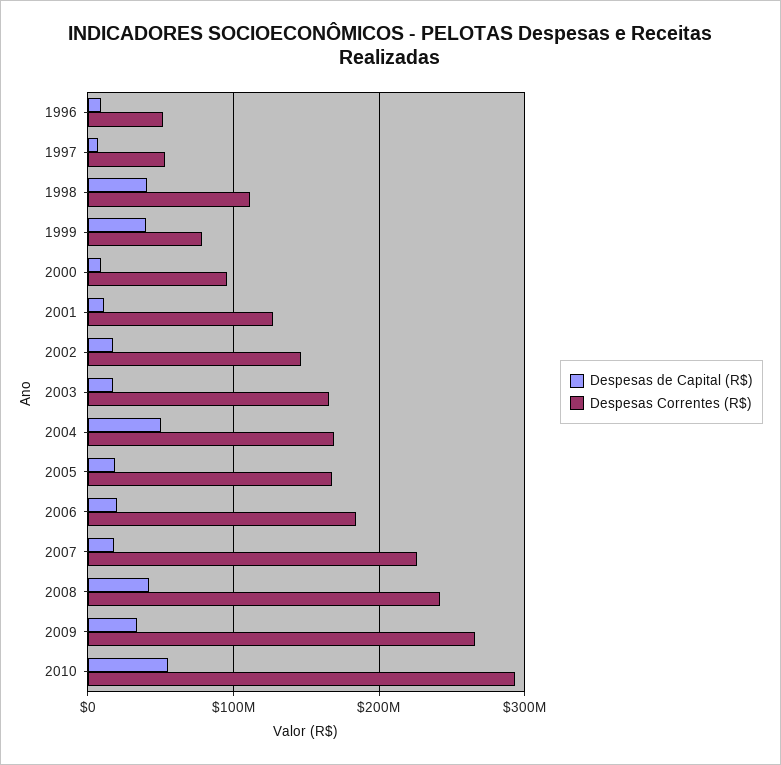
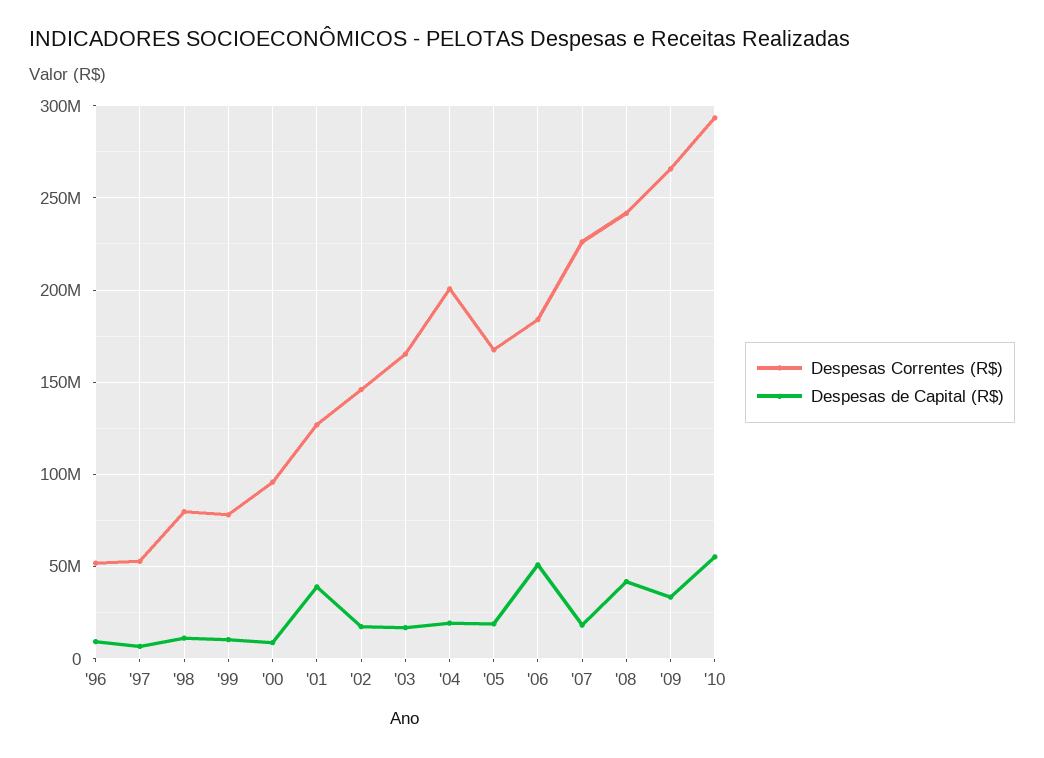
Despesas de Capital (R$), 1998: 40000000 -> 10000000
Despesas Correntes (R$), 1998: 110000000 -> 80000000
Despesas de Capital (R$), 1999: 40000000 -> 10000000
Despesas de Capital (R$), 2001: 10000000 -> 40000000
Despesas de Capital (R$), 2004: 50000000 -> 20000000
Despesas Correntes (R$), 2004: 170000000 -> 200000000
Despesas de Capital (R$), 2006: 20000000 -> 50000000

